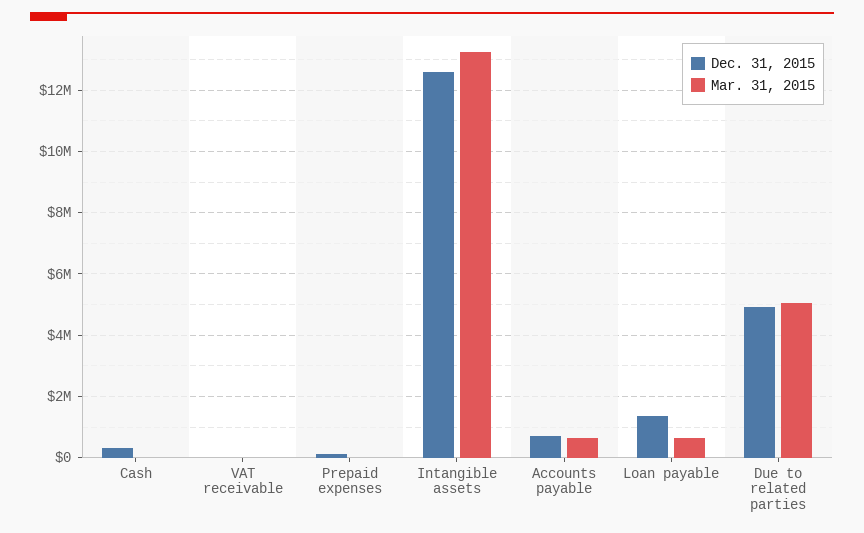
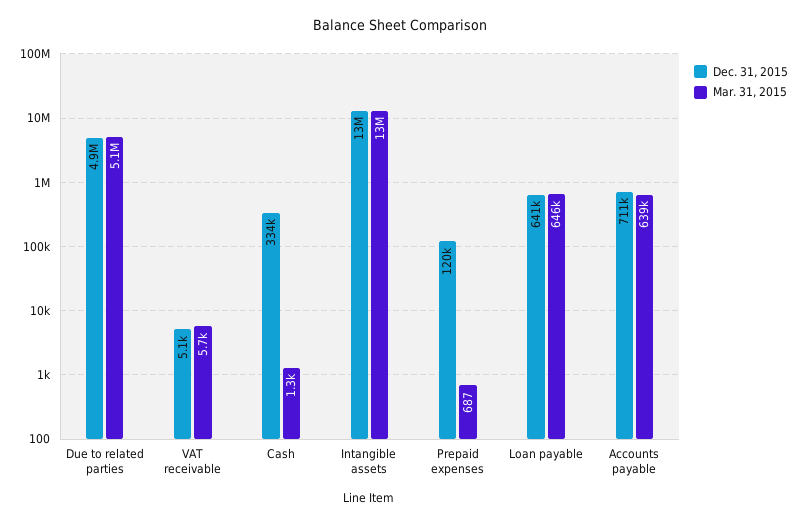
Dec. 31, 2015, Loan payable: 1400000 -> 641000

